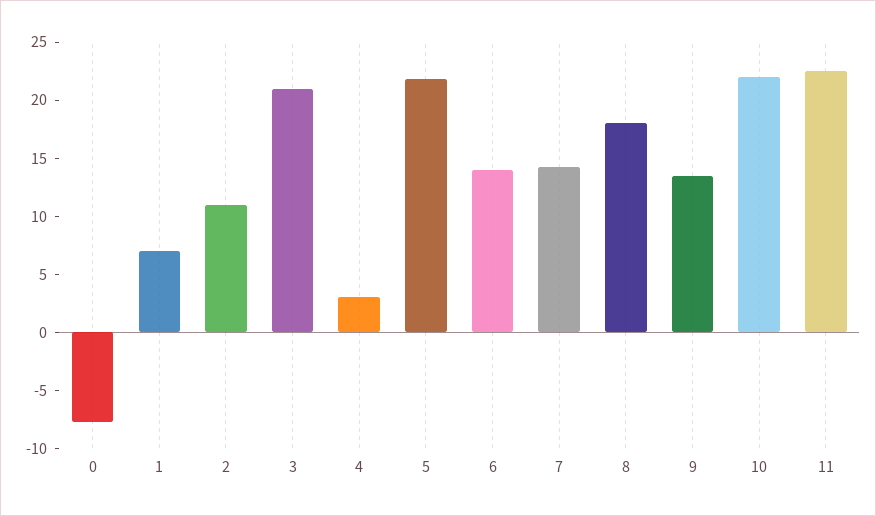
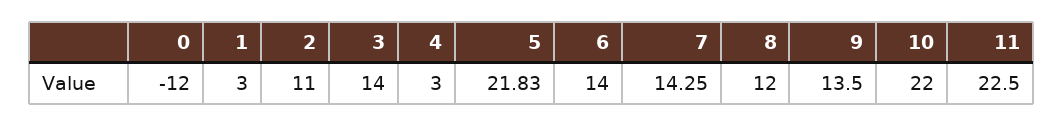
0: -8 -> -12
1: 7 -> 3
3: 21 -> 14
8: 18 -> 12

